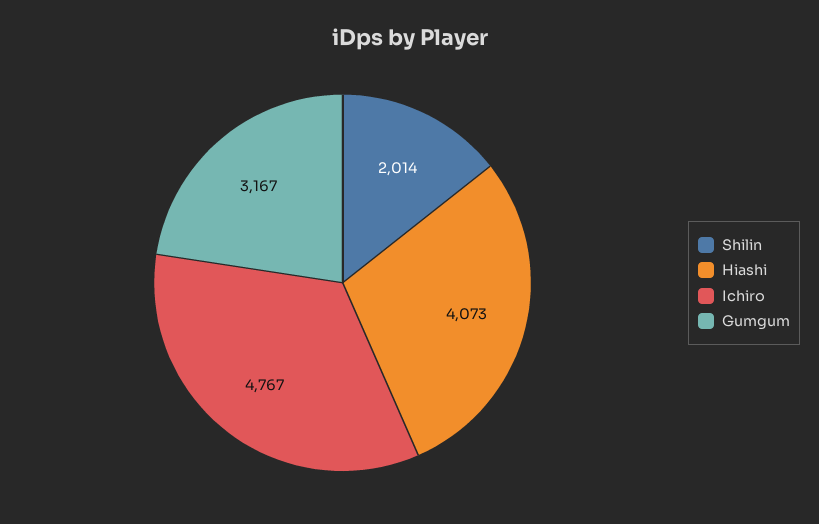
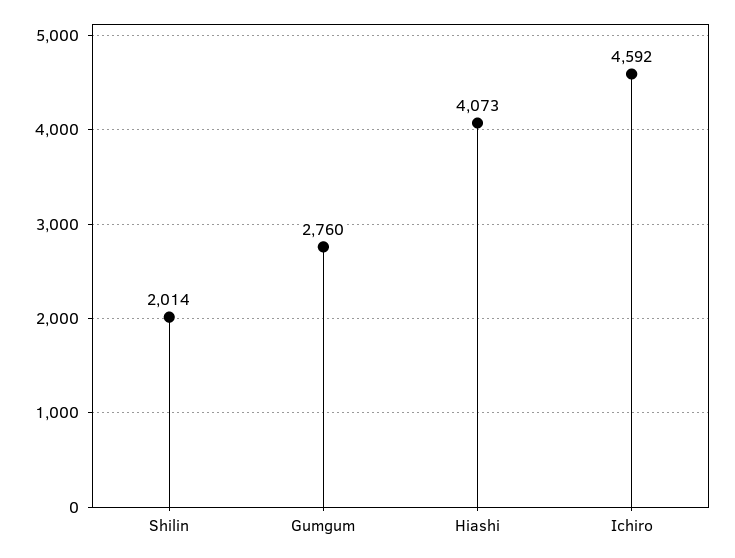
Ichiro: 4767 -> 4592
Gumgum: 3167 -> 2760

